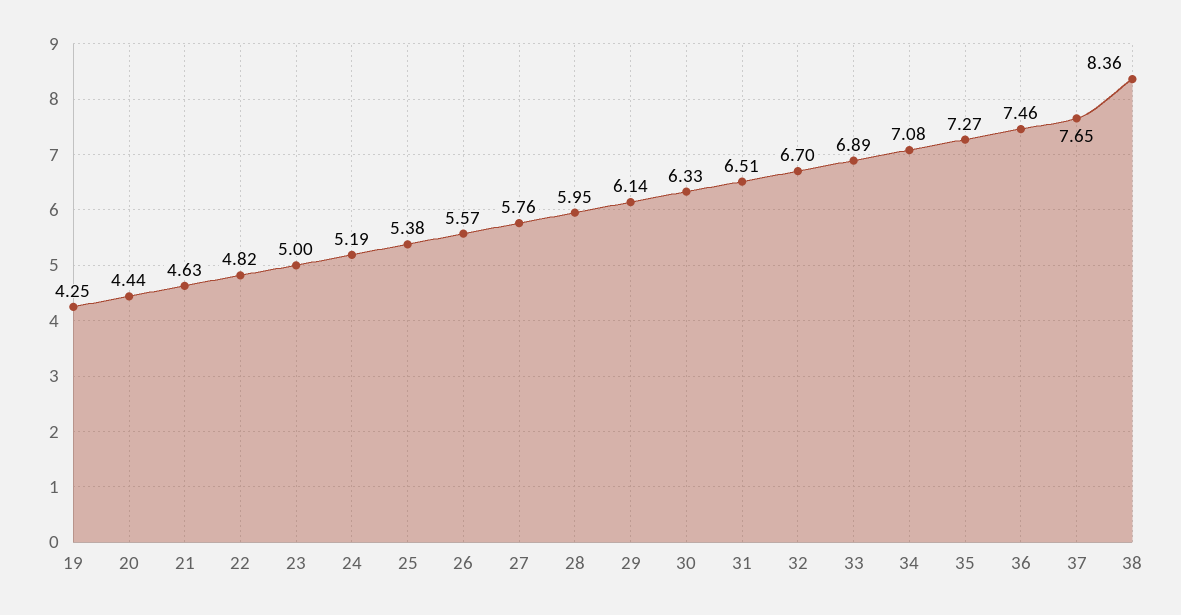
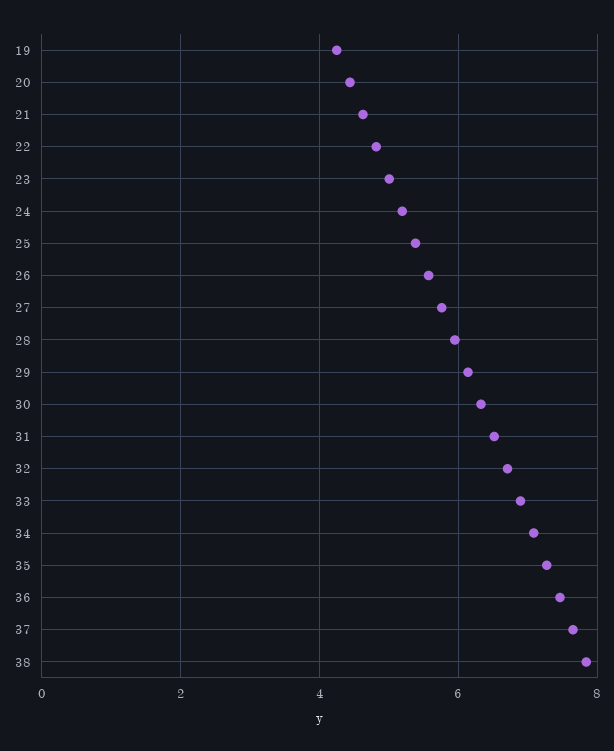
38: 8.36 -> 7.8

